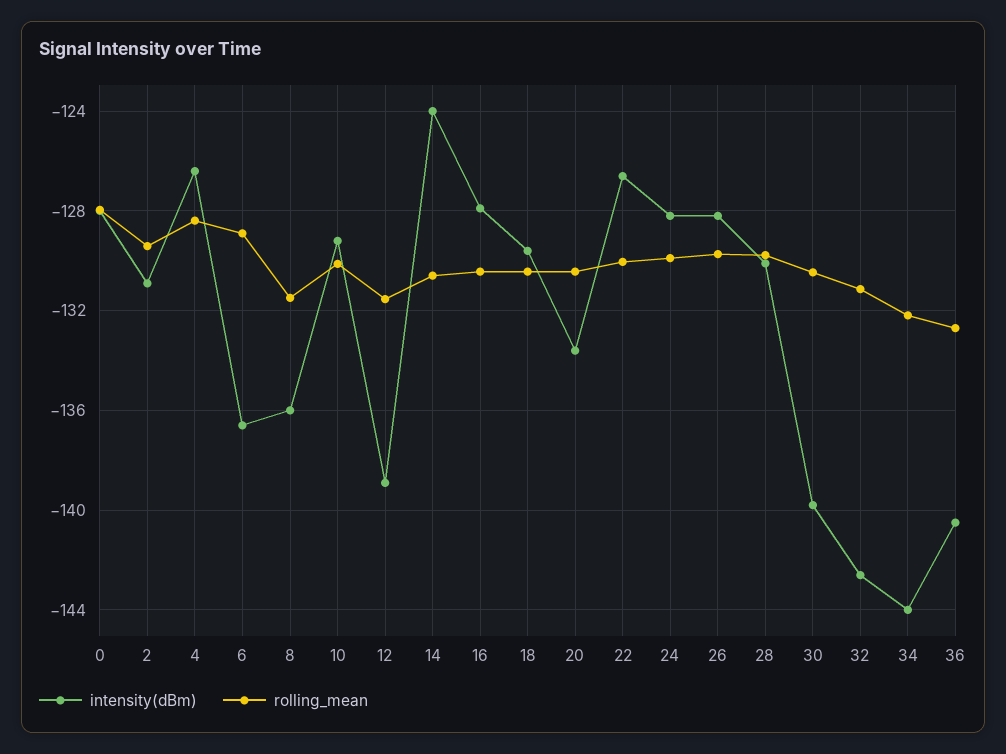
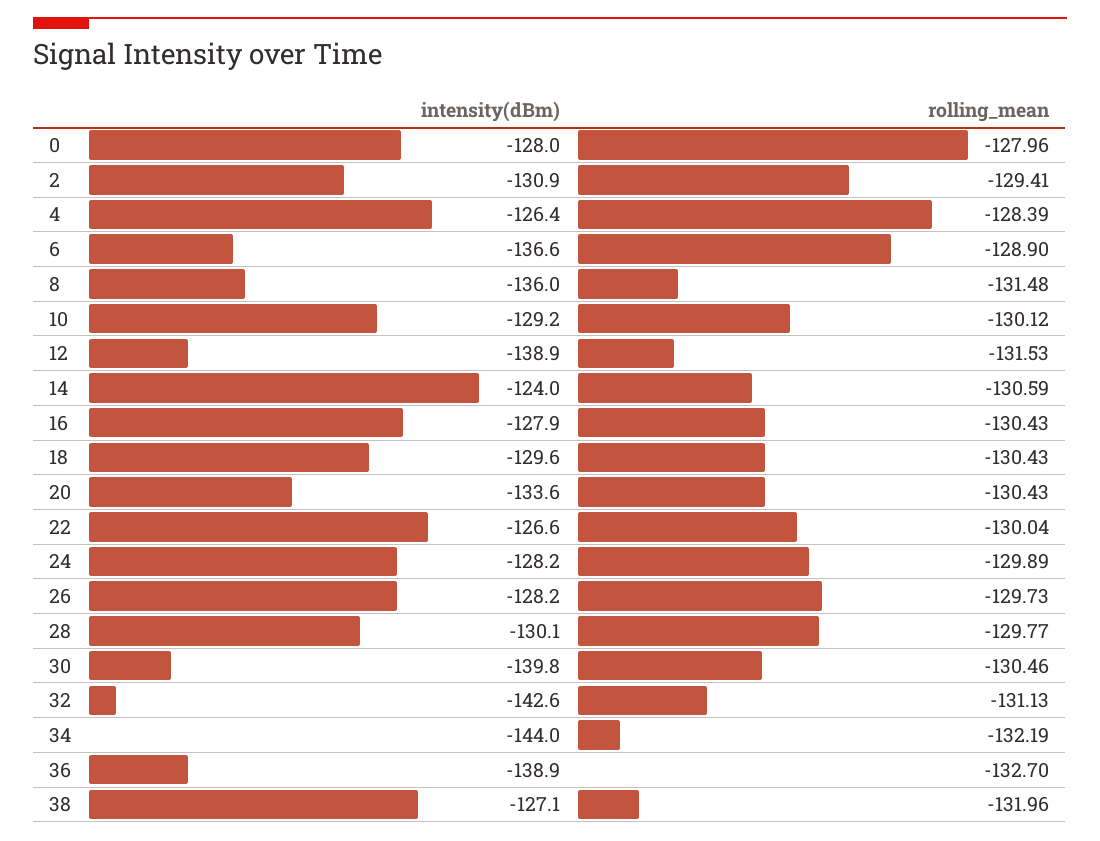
intensity(dBm), 36: -140.5 -> -138.9
intensity(dBm), 38: none -> -127.1
rolling_mean, 38: none -> -131.96

